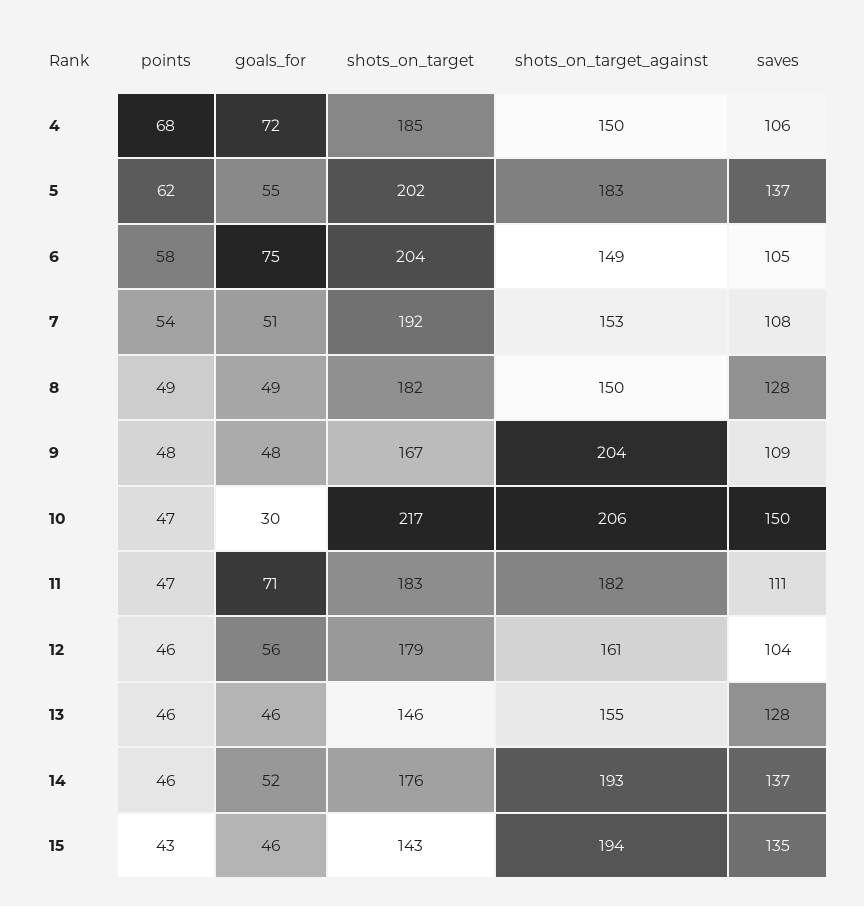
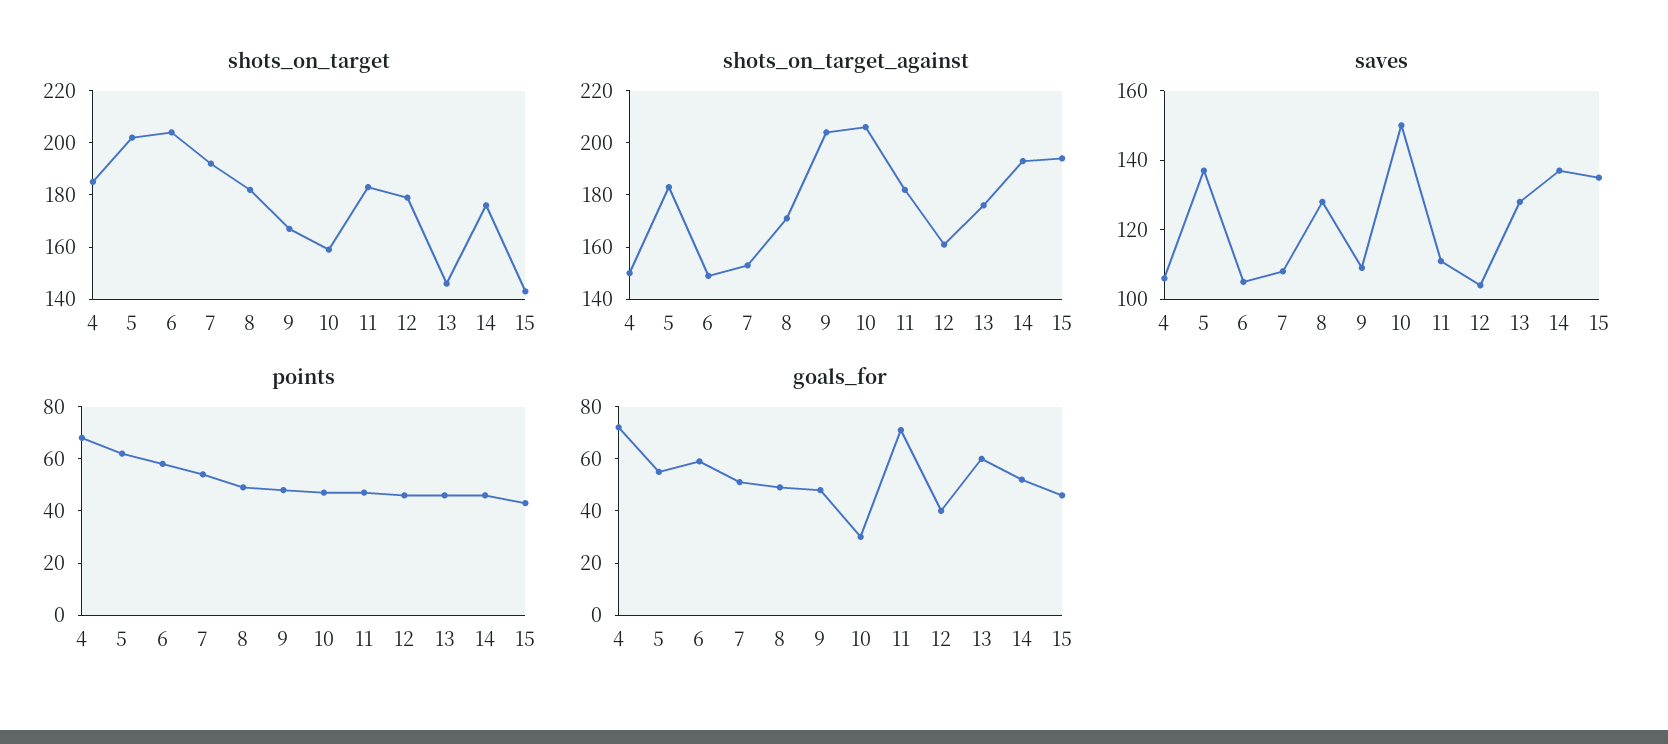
goals_for, 6: 75 -> 60
shots_on_target_against, 8: 150 -> 170
shots_on_target, 10: 217 -> 160
goals_for, 12: 56 -> 40
goals_for, 13: 46 -> 60
shots_on_target_against, 13: 155 -> 175

